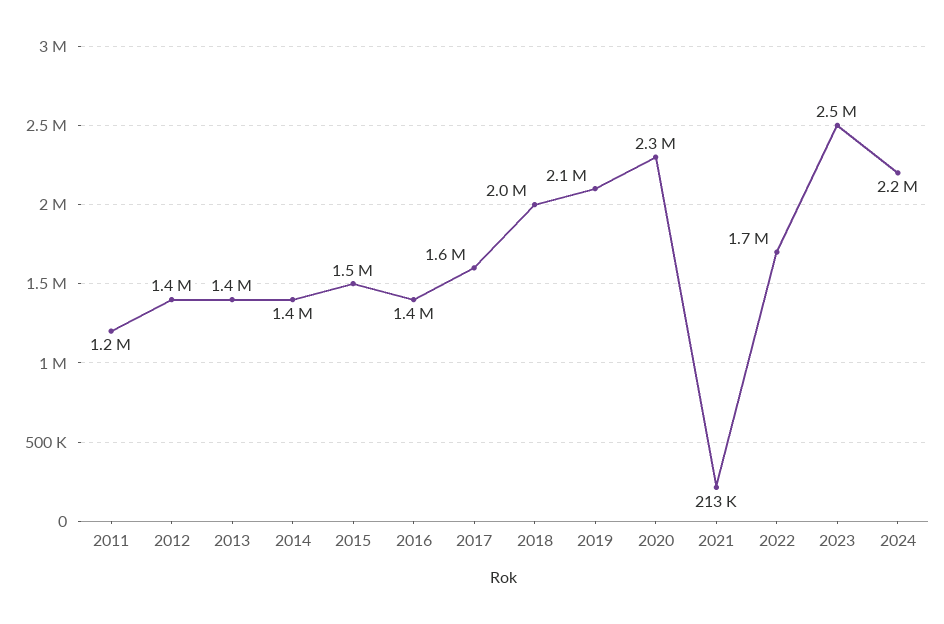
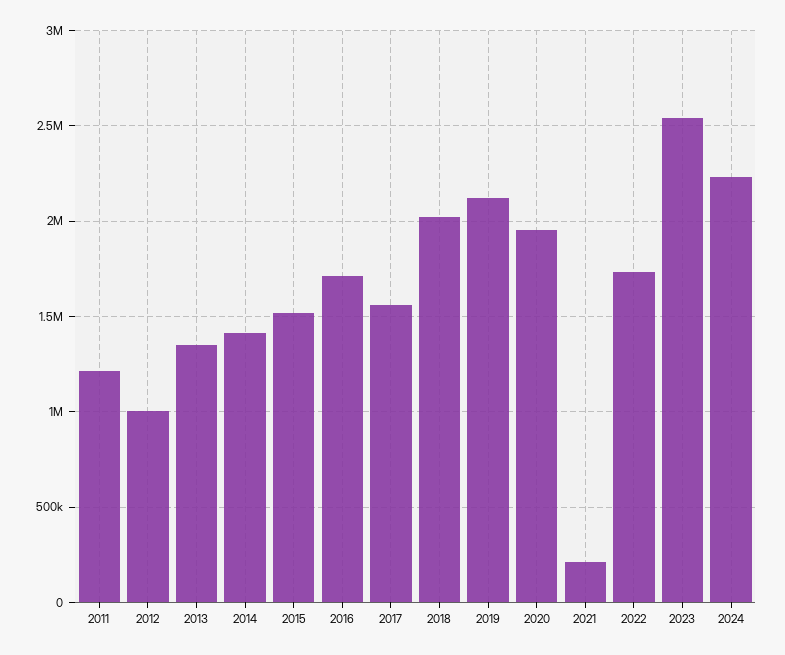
2012: 1400000 -> 1000000
2016: 1400000 -> 1700000
2020: 2300000 -> 1950000

